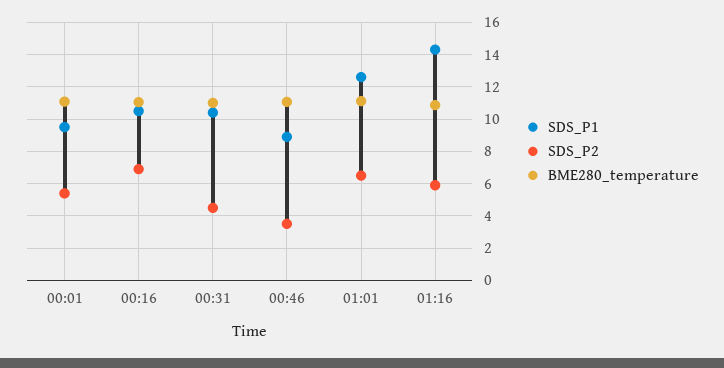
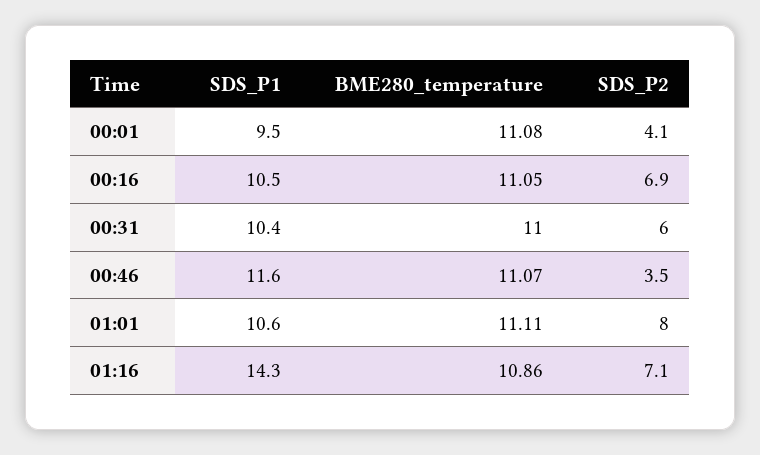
SDS_P2, 00:01: 5.5 -> 4.1
SDS_P2, 00:31: 4.5 -> 6
SDS_P1, 00:46: 9 -> 11.6
SDS_P1, 01:01: 12.5 -> 10.6
SDS_P2, 01:01: 6.5 -> 8
SDS_P2, 01:16: 6 -> 7.1

